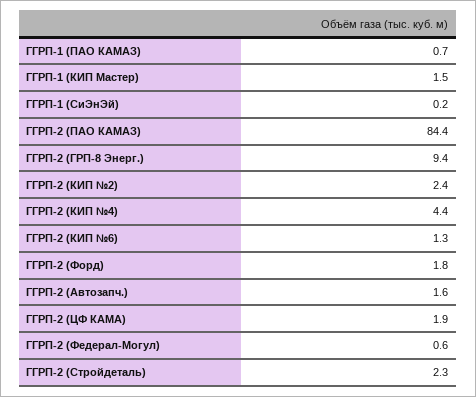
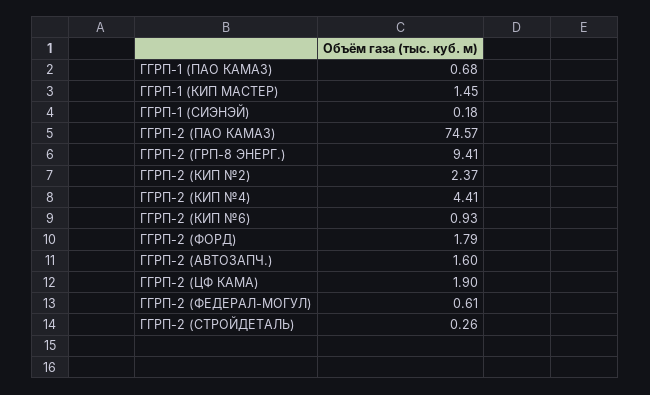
ГГРП-2 (ПАО КАМАЗ): 84.4 -> 74.57
ГГРП-2 (КИП №6): 1.3 -> 0.93
ГГРП-2 (Стройдеталь): 2.3 -> 0.26

